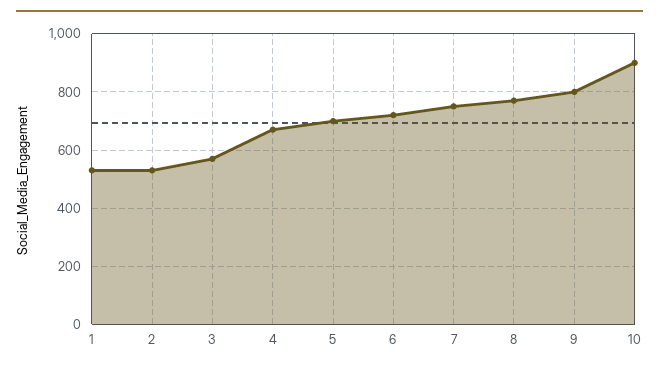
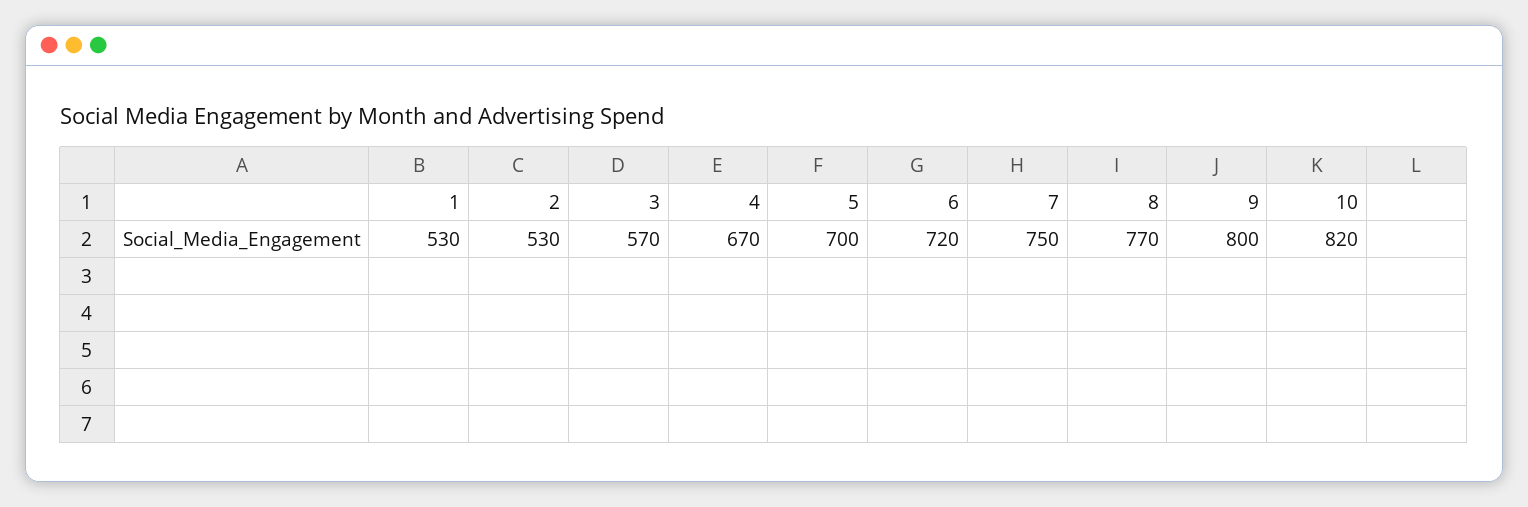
10: 900 -> 820

